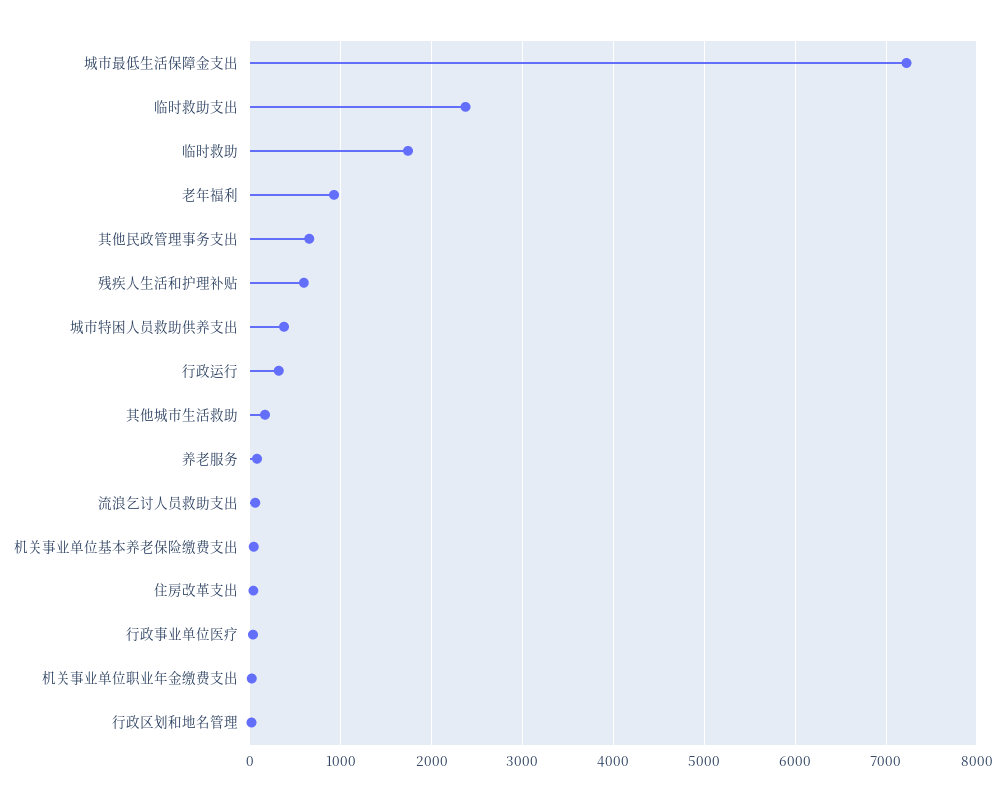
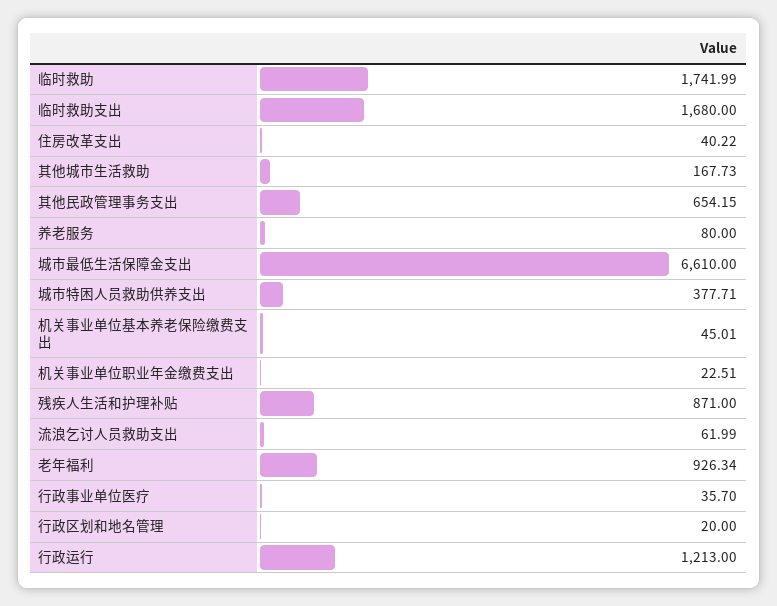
城市最低生活保障金支出: 7200 -> 6610
临时救助支出: 2400 -> 1680
残疾人生活和护理补贴: 600 -> 871
行政运行: 300 -> 1213

